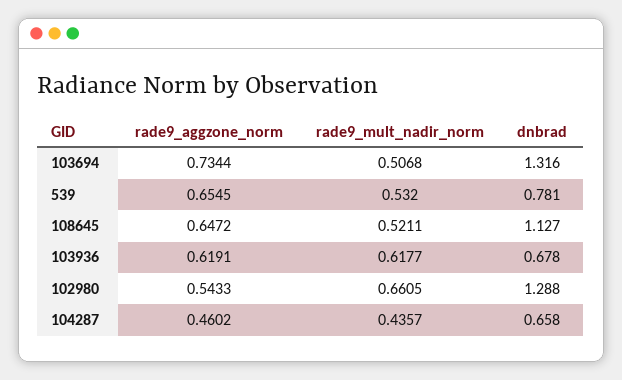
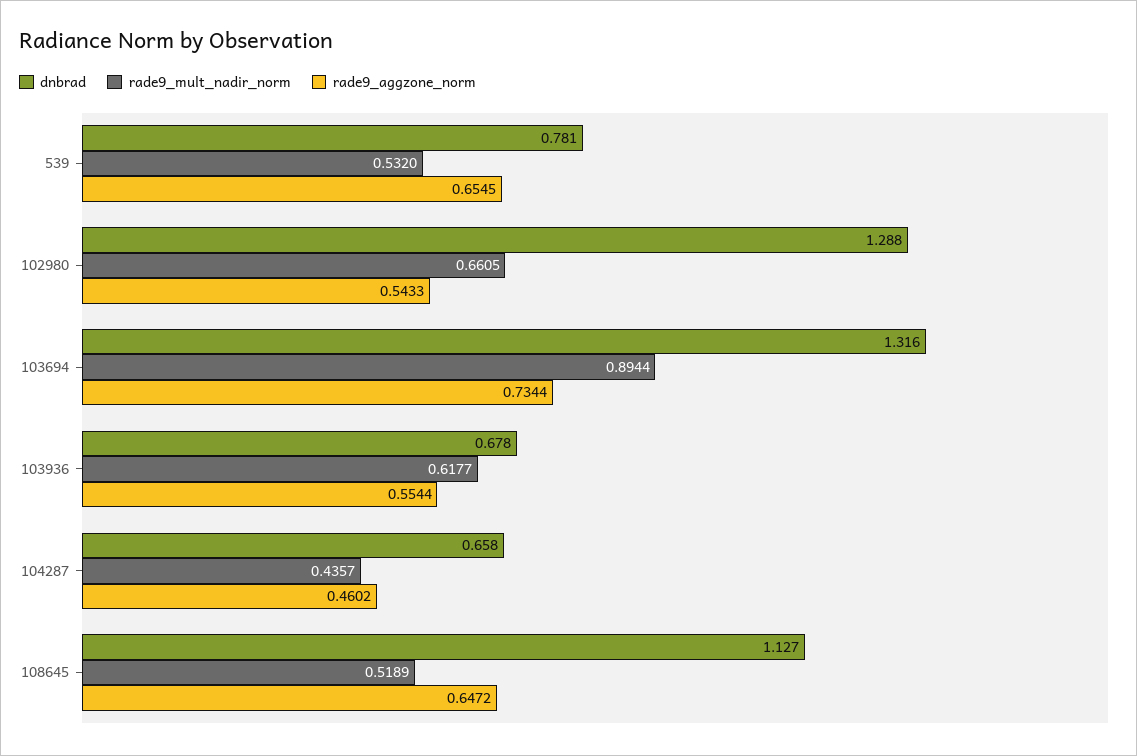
rade9_mult_nadir_norm, 103694: 0.5068 -> 0.8944
rade9_mult_nadir_norm, 108645: 0.5211 -> 0.5189
rade9_aggzone_norm, 103936: 0.6191 -> 0.5544

